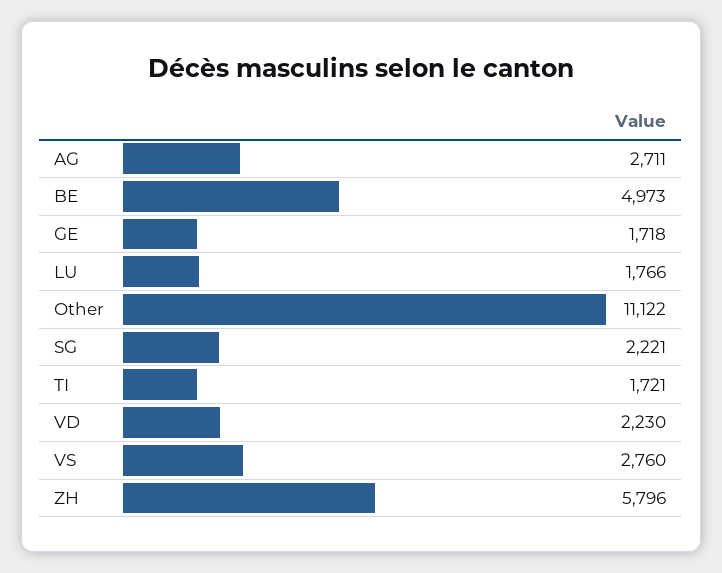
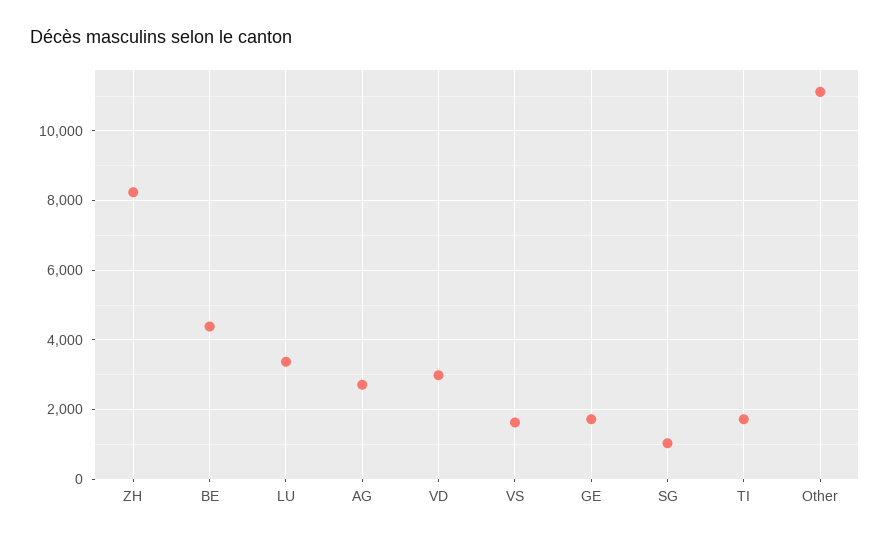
BE: 4973 -> 4400
LU: 1766 -> 3400
SG: 2221 -> 1000
VD: 2230 -> 3000
VS: 2760 -> 1600
ZH: 5796 -> 8200

